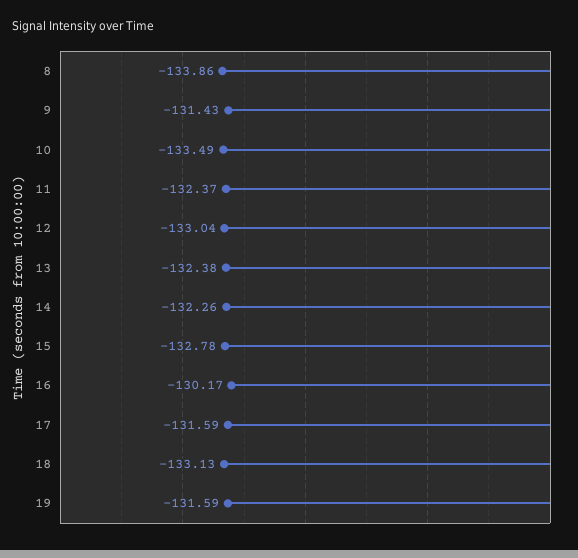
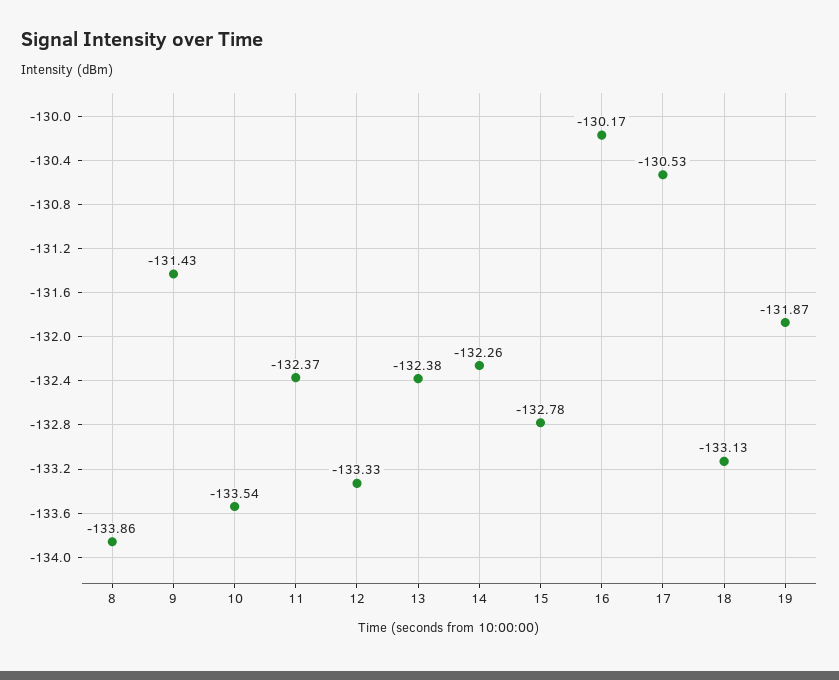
10: -133.49 -> -133.54
12: -133.04 -> -133.33
17: -131.59 -> -130.53
19: -131.59 -> -131.87

